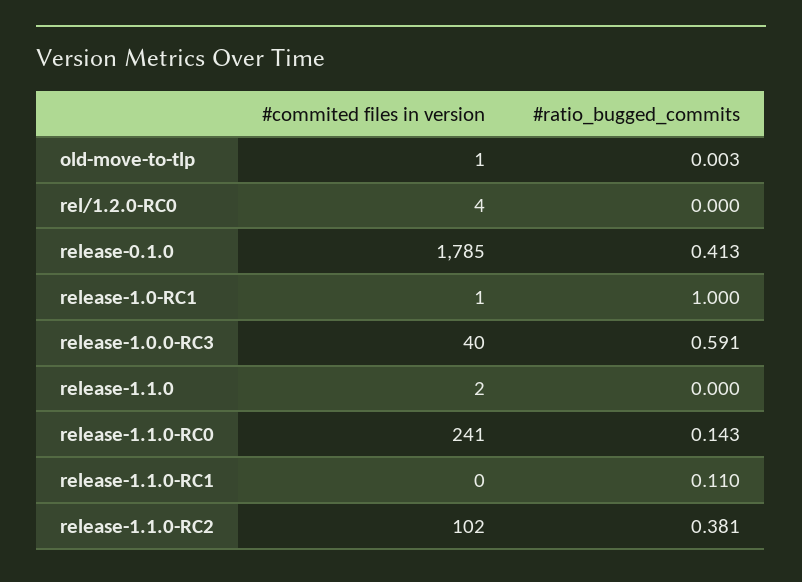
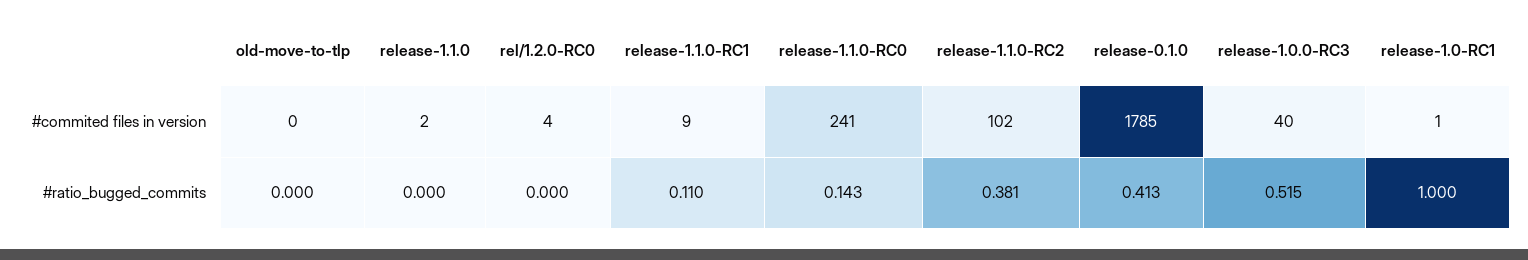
#commited files in version, old-move-to-tlp: 1 -> 0
#ratio_bugged_commits, old-move-to-tlp: 0.003 -> 0
#ratio_bugged_commits, release-1.0.0-RC3: 0.591 -> 0.515
#commited files in version, release-1.1.0-RC1: 0 -> 9

